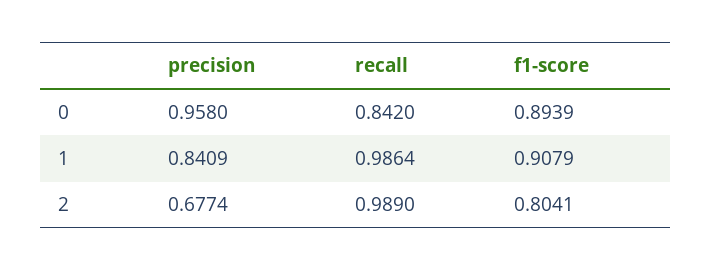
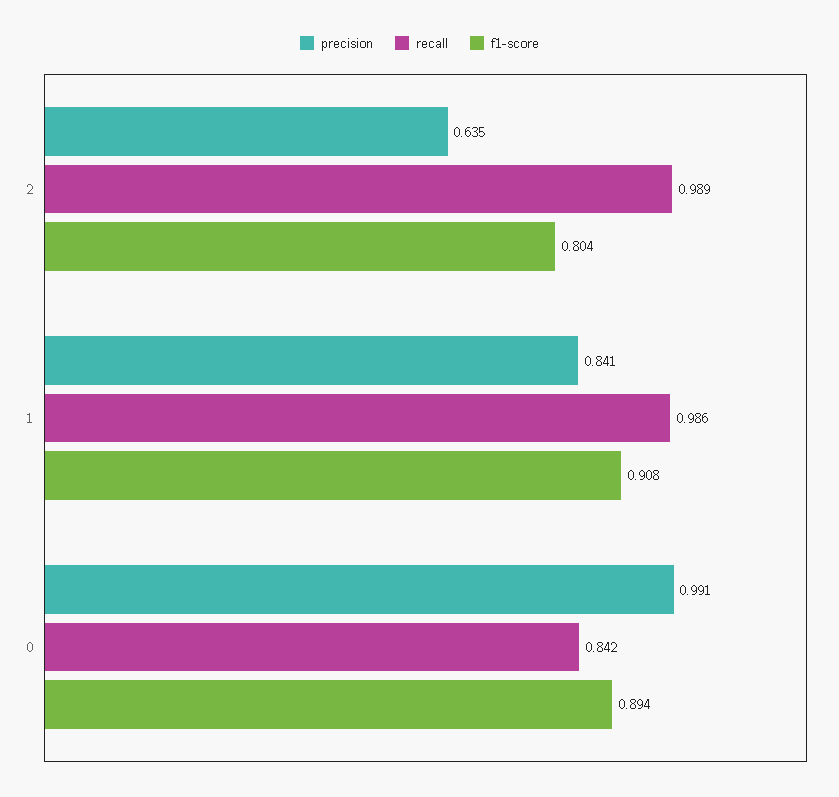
precision, 0: 0.958 -> 0.991
precision, 2: 0.6774 -> 0.635

